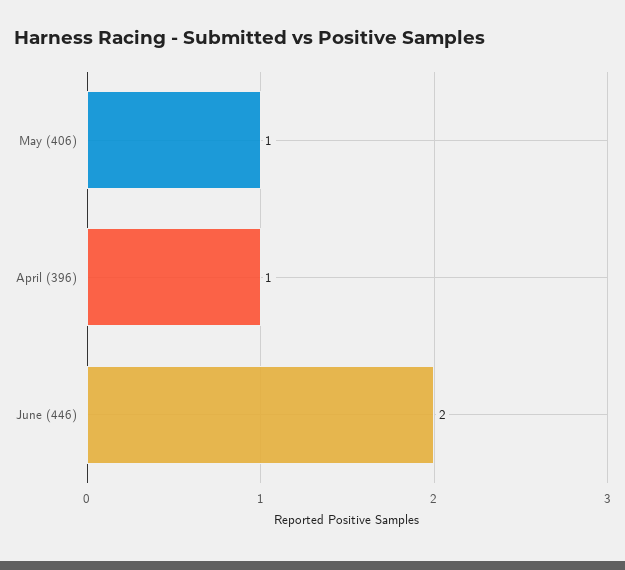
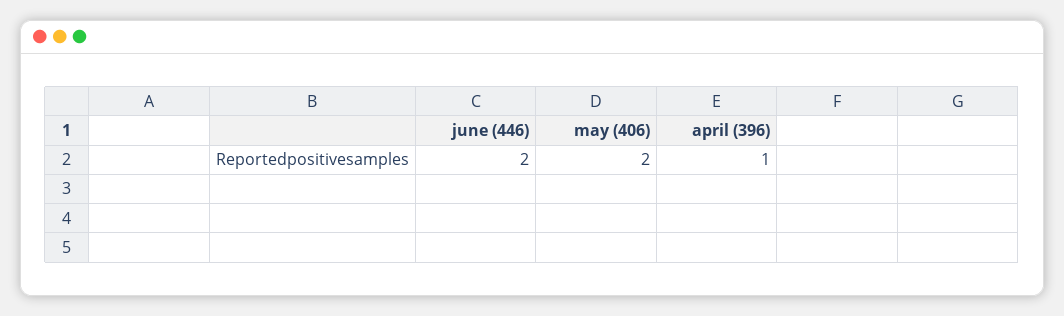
May (406): 1 -> 2

